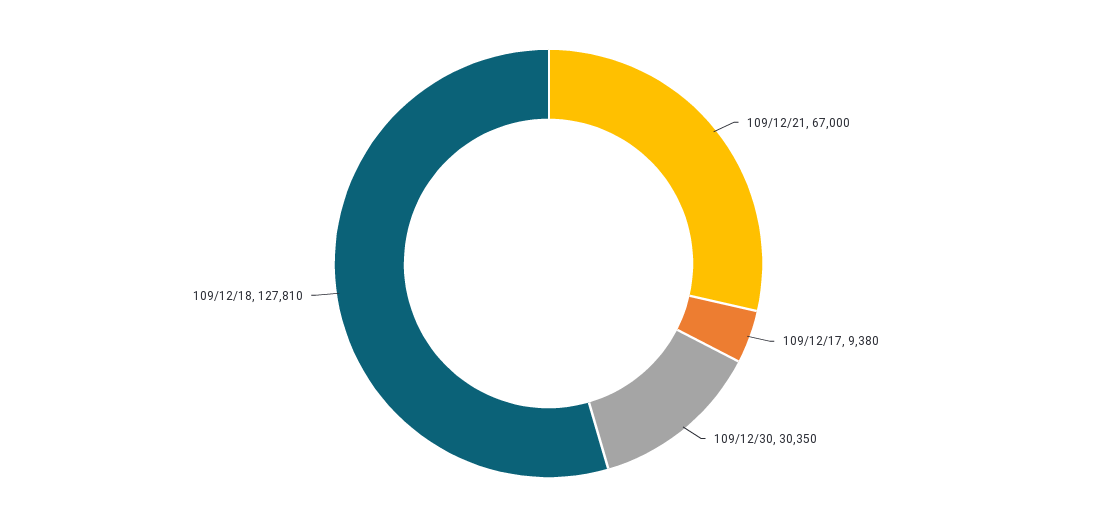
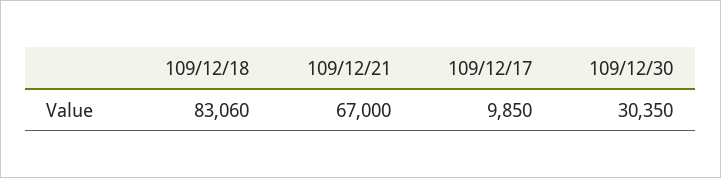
109/12/17: 9380 -> 9850
109/12/18: 127810 -> 83060

